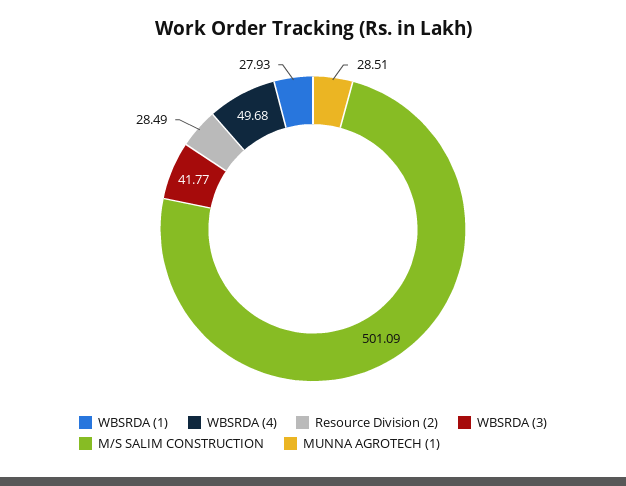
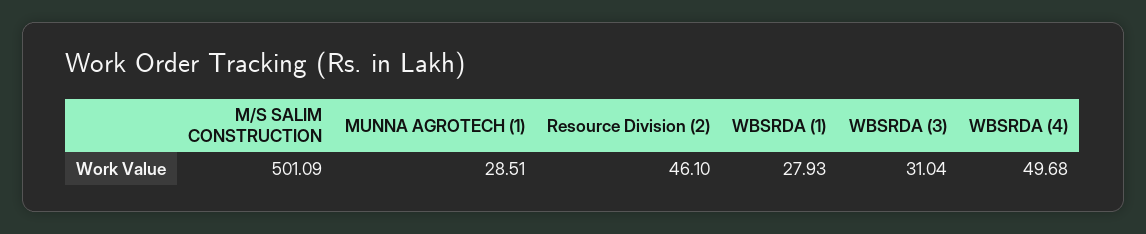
Resource Division (2): 28.49 -> 46.1
WBSRDA (3): 41.77 -> 31.04

